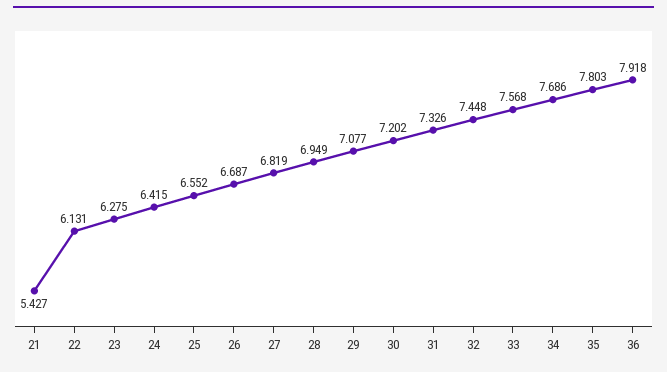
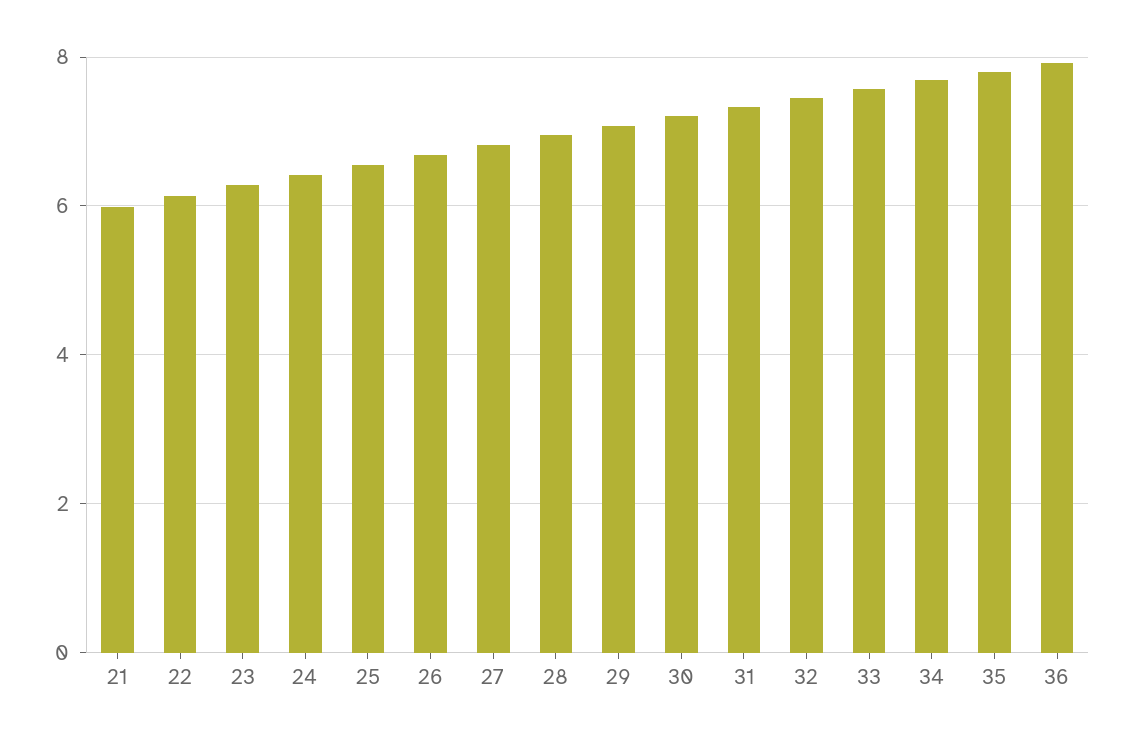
21: 5.427 -> 6

